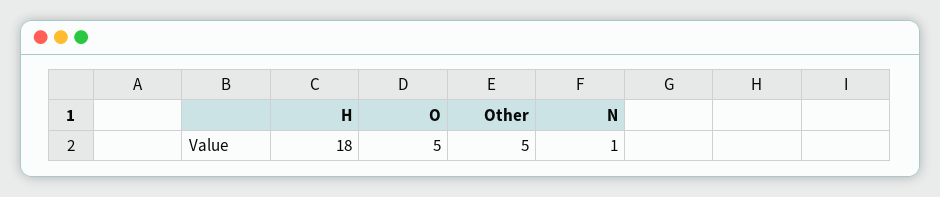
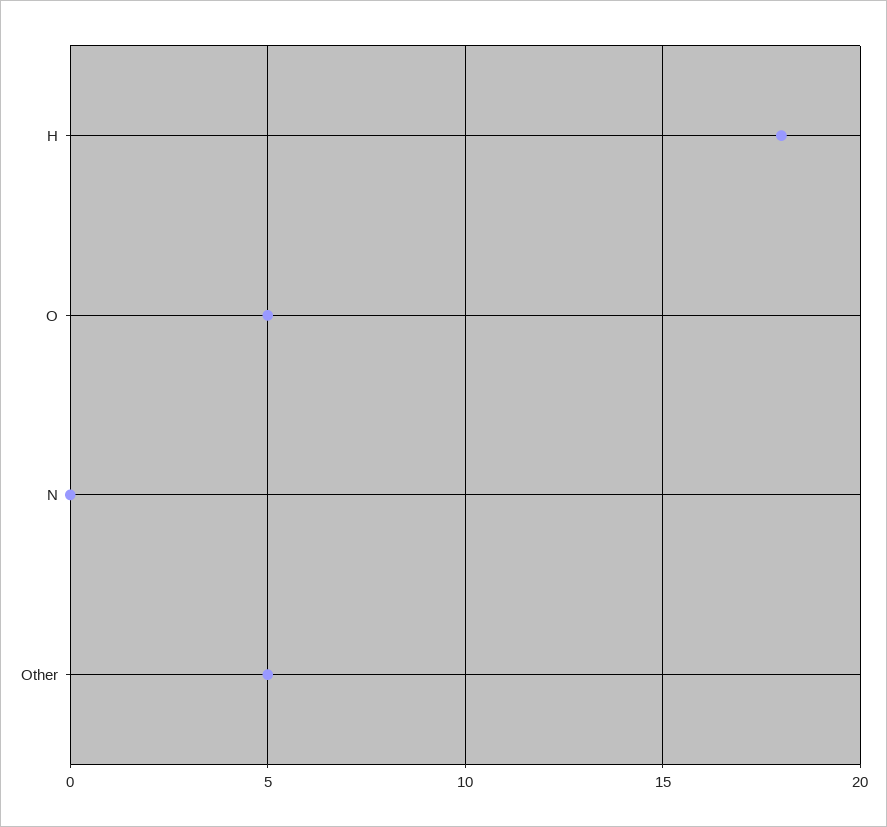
N: 1 -> 0

